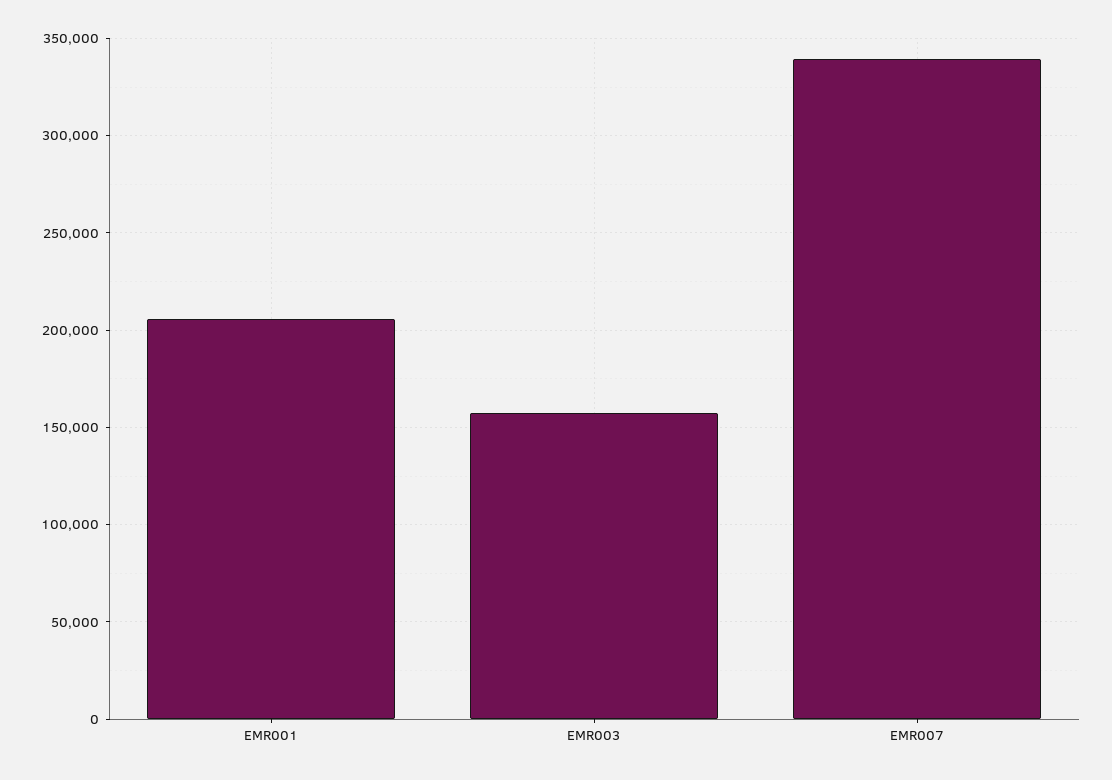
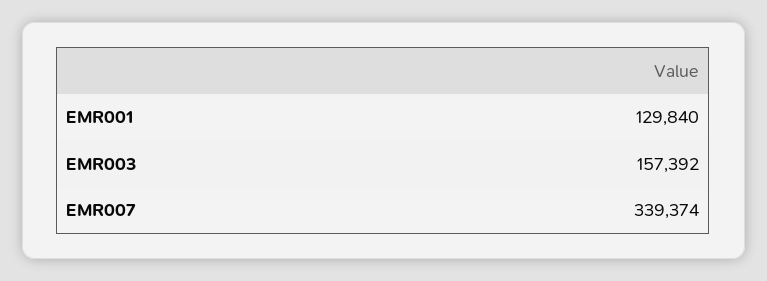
EMR001: 205000 -> 129840

